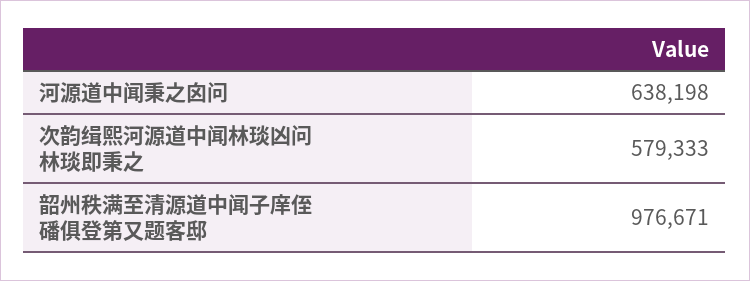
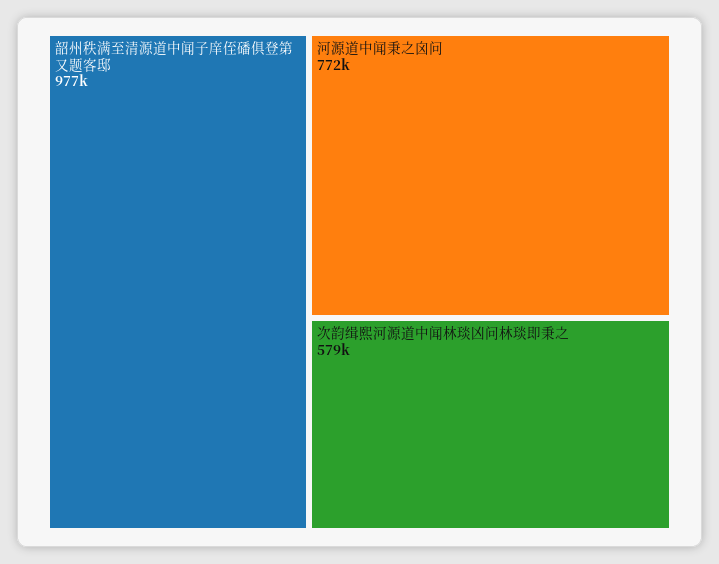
河源道中闻秉之囟问: 638198 -> 772000

